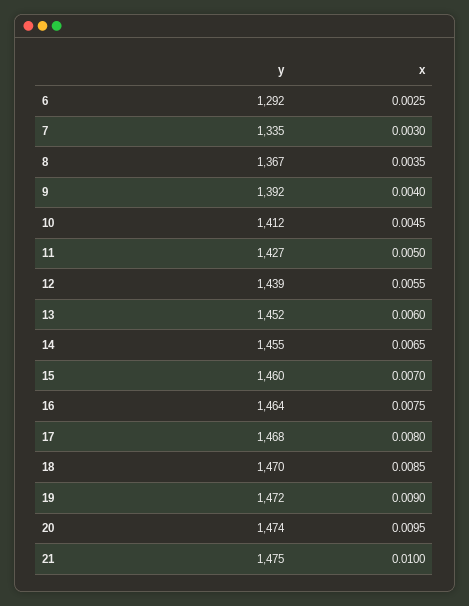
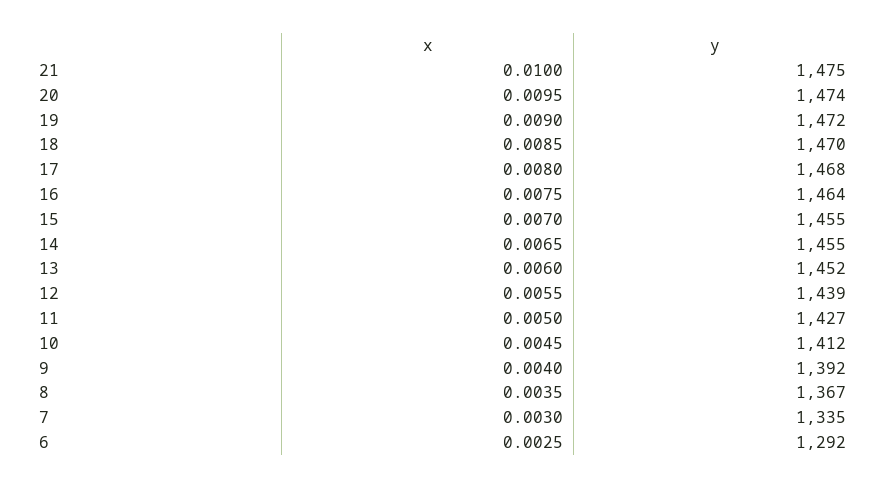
y, 15: 1460 -> 1455

